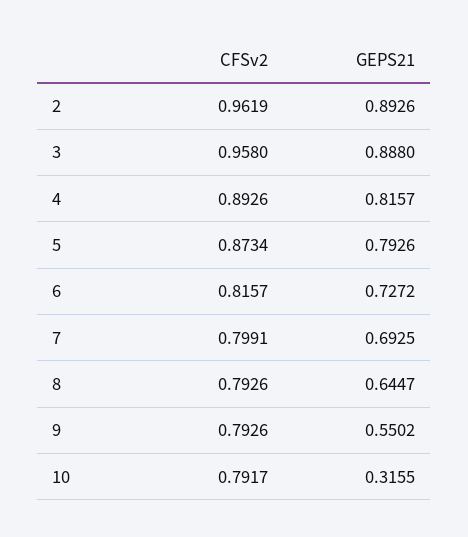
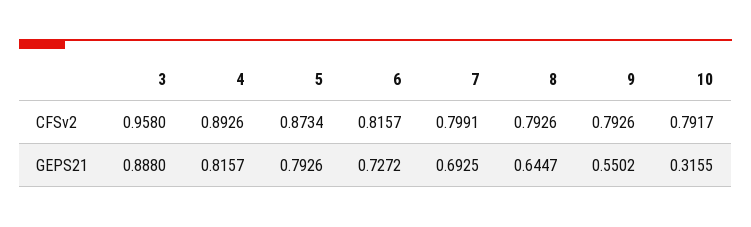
CFSv2, 2: 0.9619 -> none
GEPS21, 2: 0.8926 -> none

